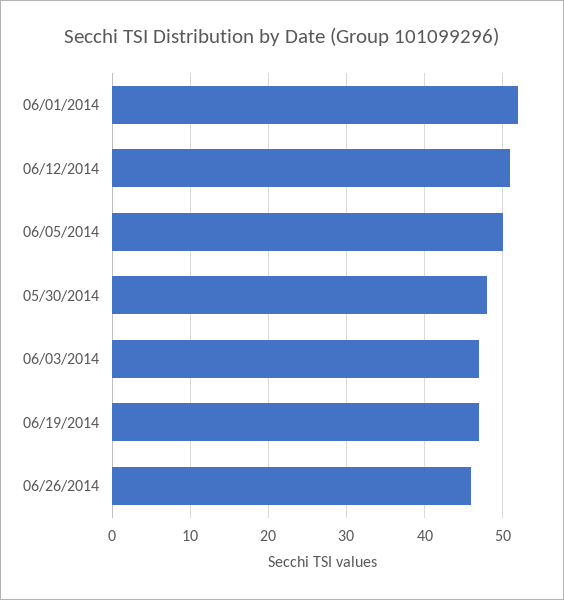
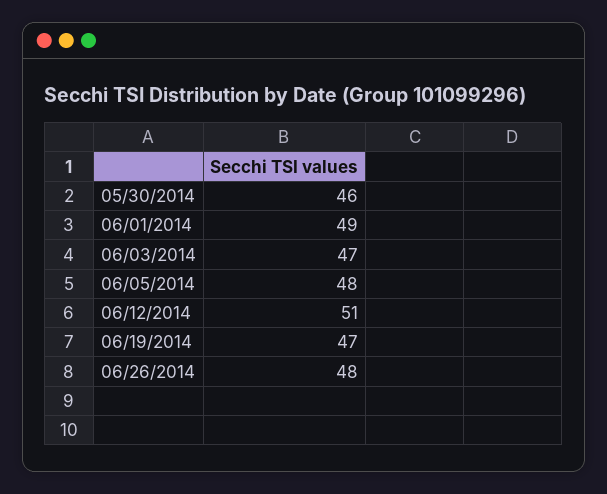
06/01/2014: 52 -> 49
06/05/2014: 50 -> 48
05/30/2014: 48 -> 46
06/26/2014: 46 -> 48

